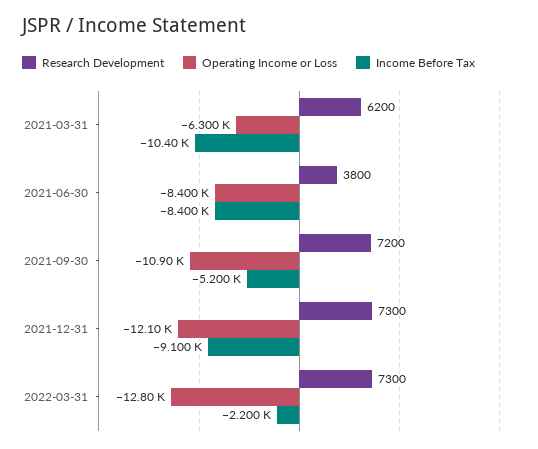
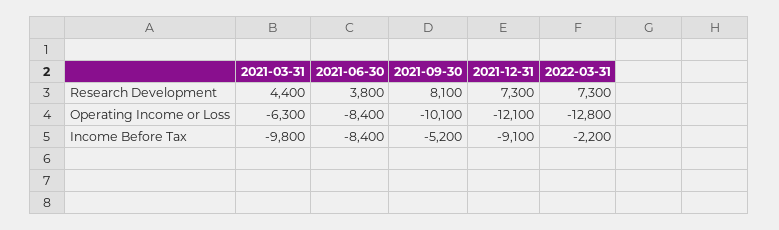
Research Development, 2021-03-31: 6200 -> 4400
Income Before Tax, 2021-03-31: -10400 -> -9800
Research Development, 2021-09-30: 7200 -> 8100
Operating Income or Loss, 2021-09-30: -10900 -> -10100

